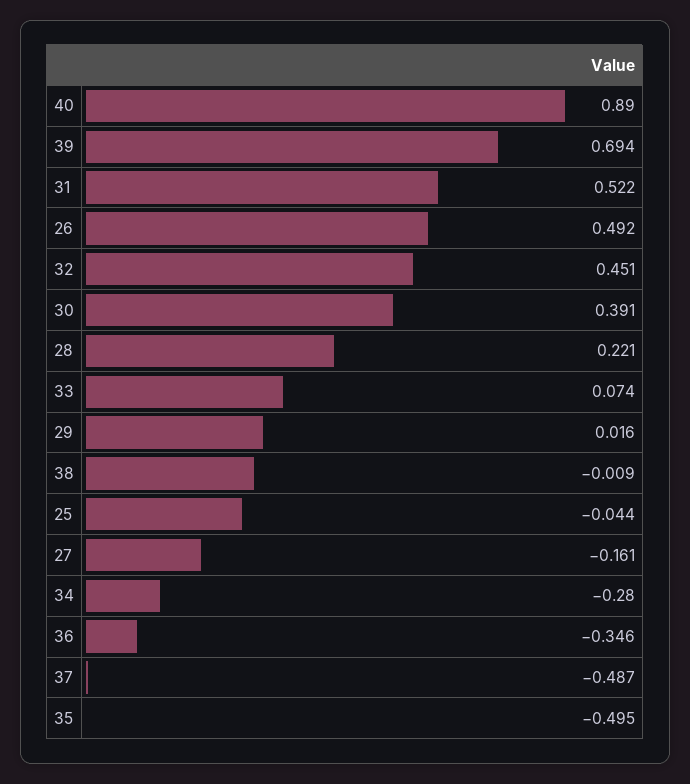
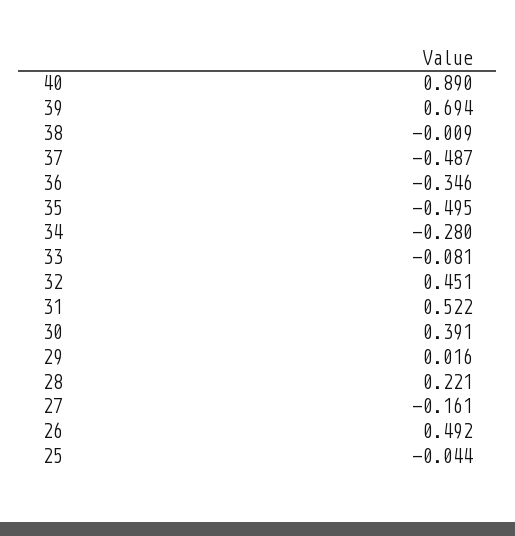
33: 0.074 -> -0.081

